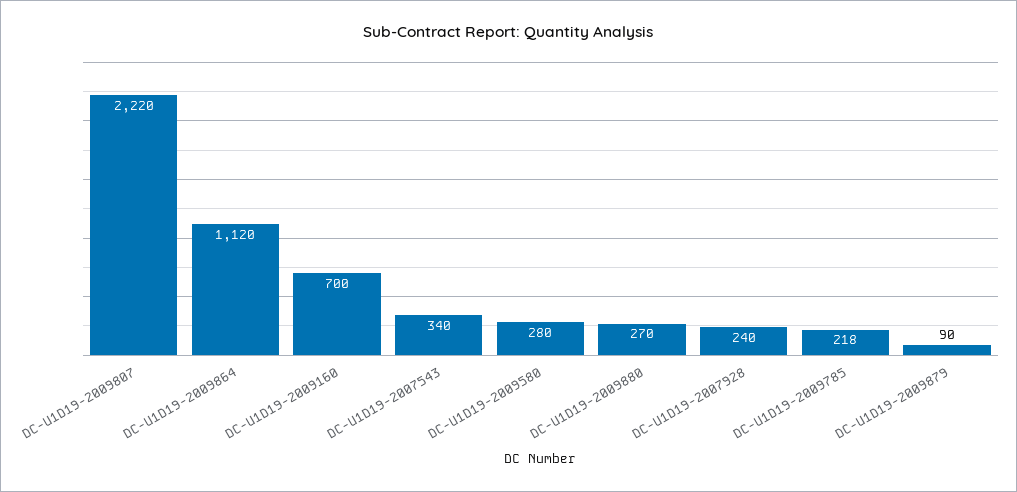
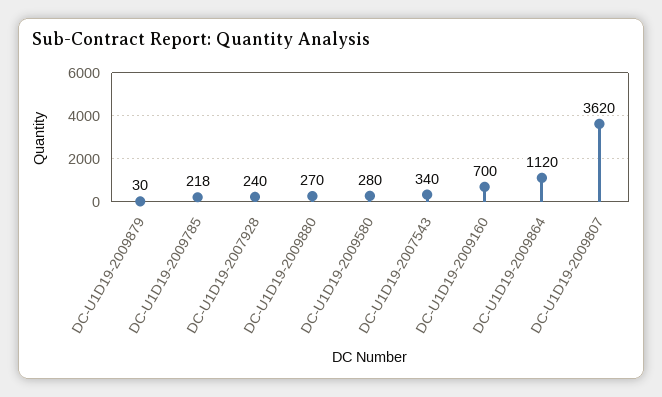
DC-U1D19-2009807: 2220 -> 3620
DC-U1D19-2009879: 90 -> 30

